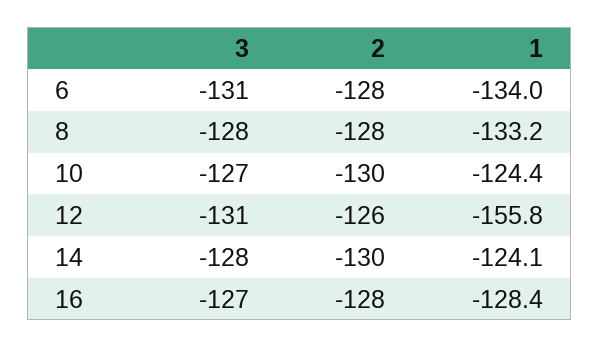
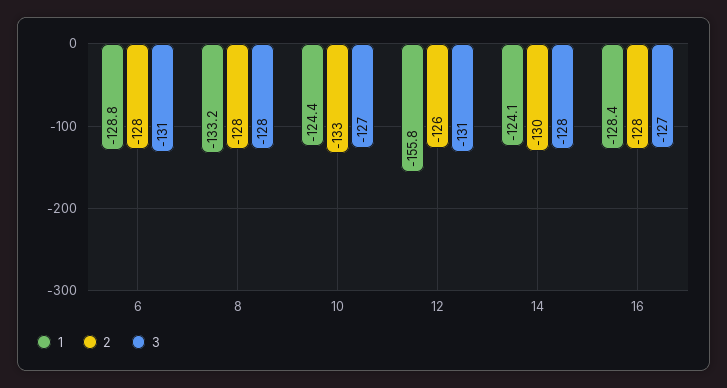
1, 6: -134 -> -128.8
2, 10: -130 -> -133

